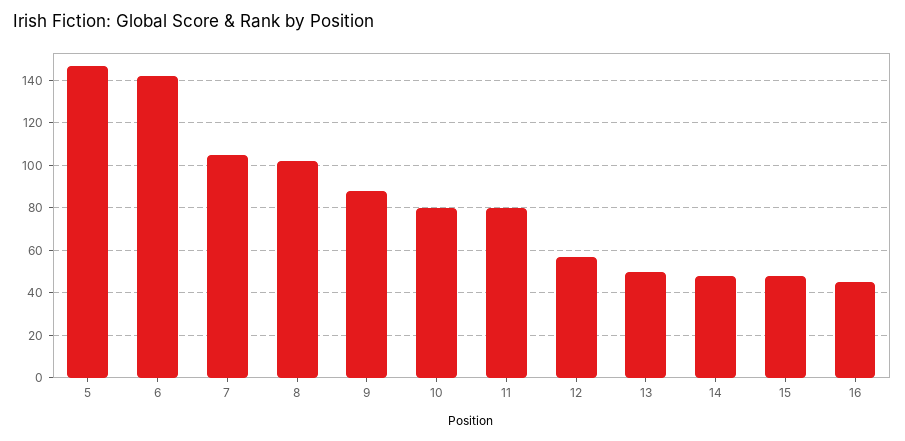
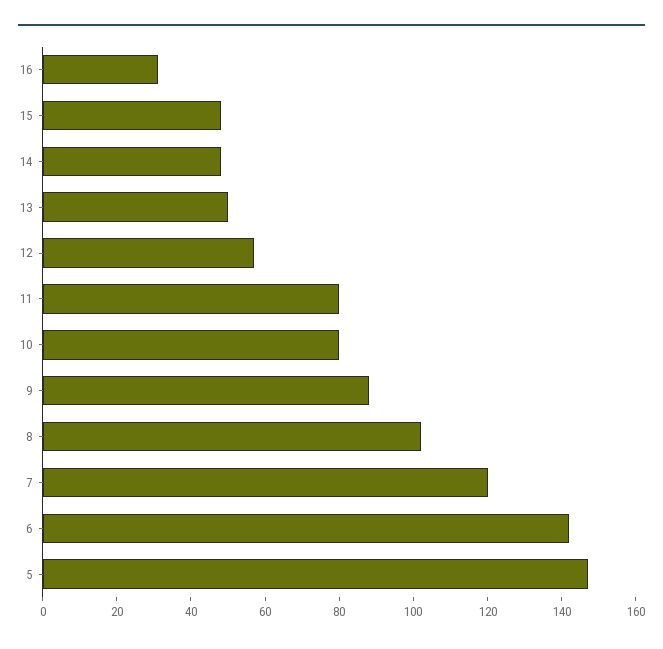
7: 105 -> 120
16: 45 -> 30

